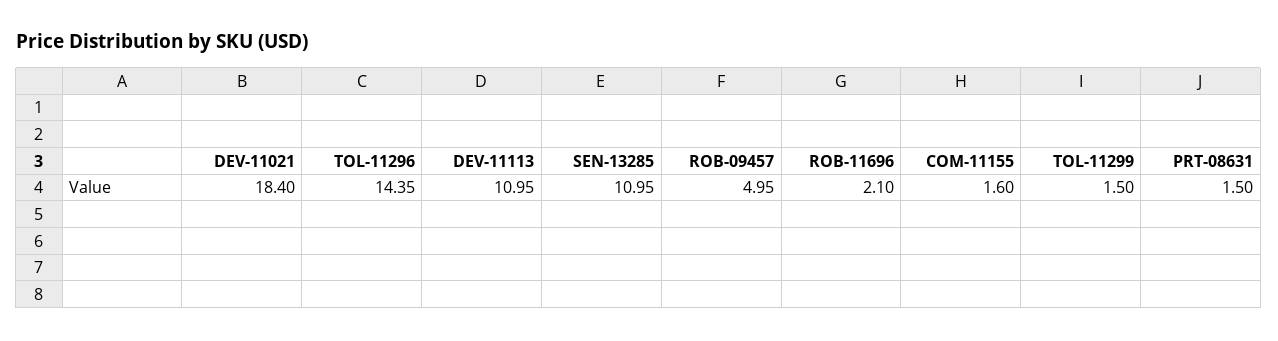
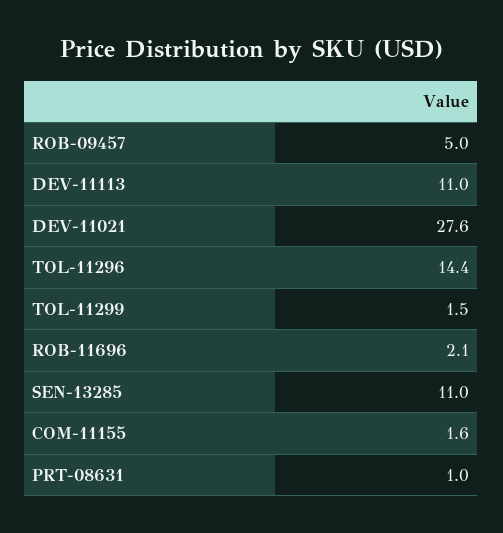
DEV-11021: 18.4 -> 27.6
PRT-08631: 1.5 -> 1

